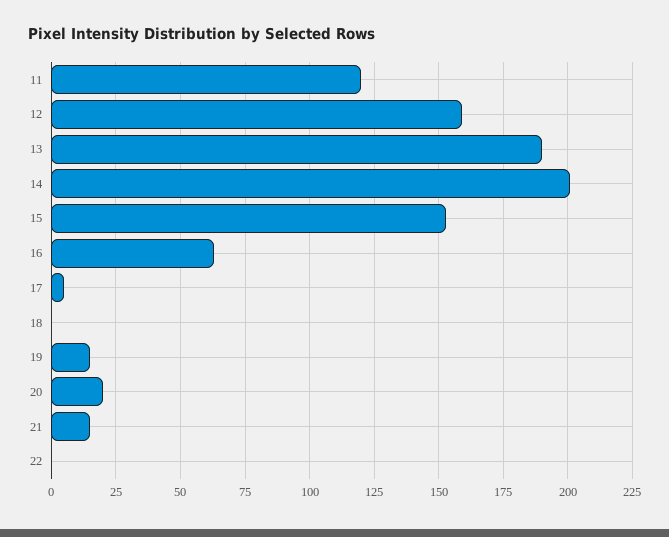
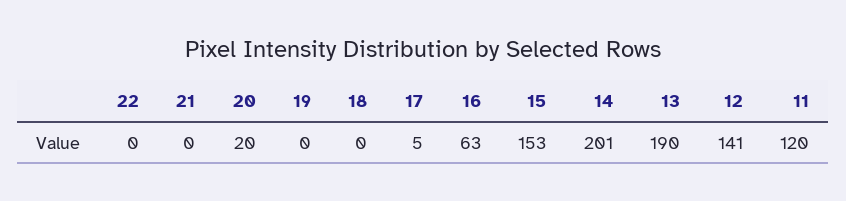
12: 160 -> 141
19: 15 -> 0
21: 15 -> 0

